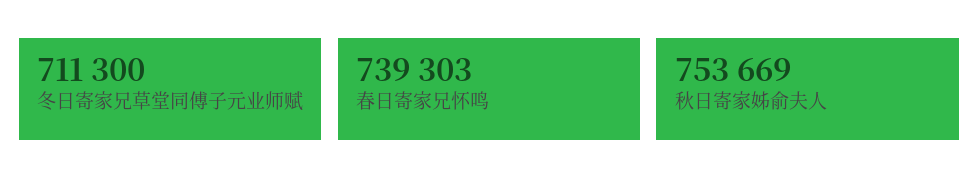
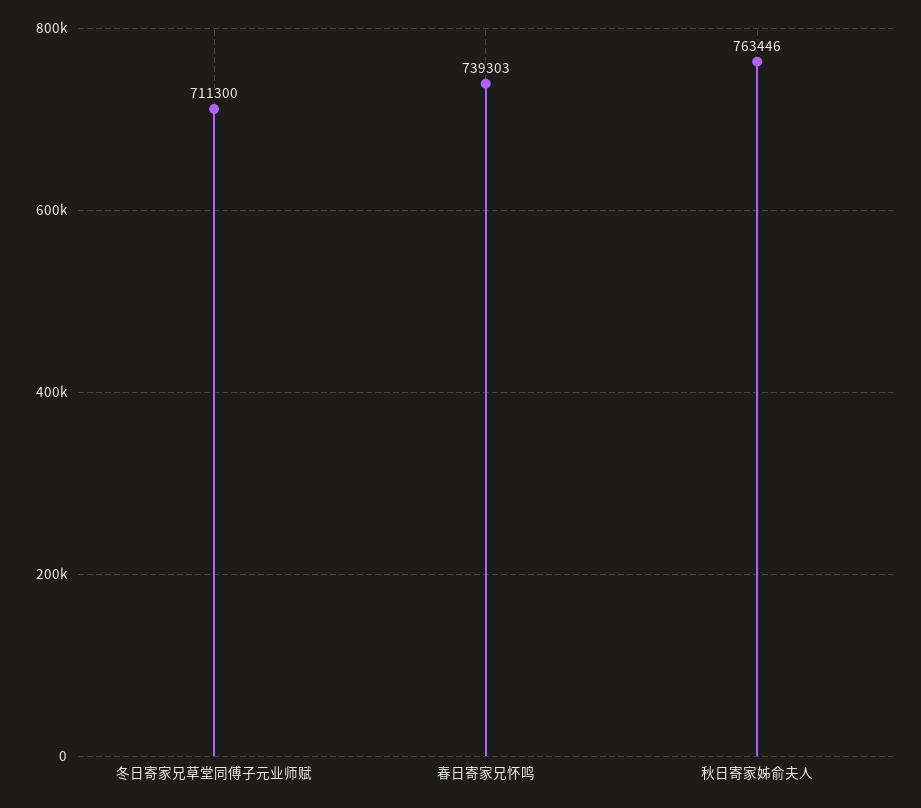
秋日寄家姊俞夫人: 753669 -> 763446

